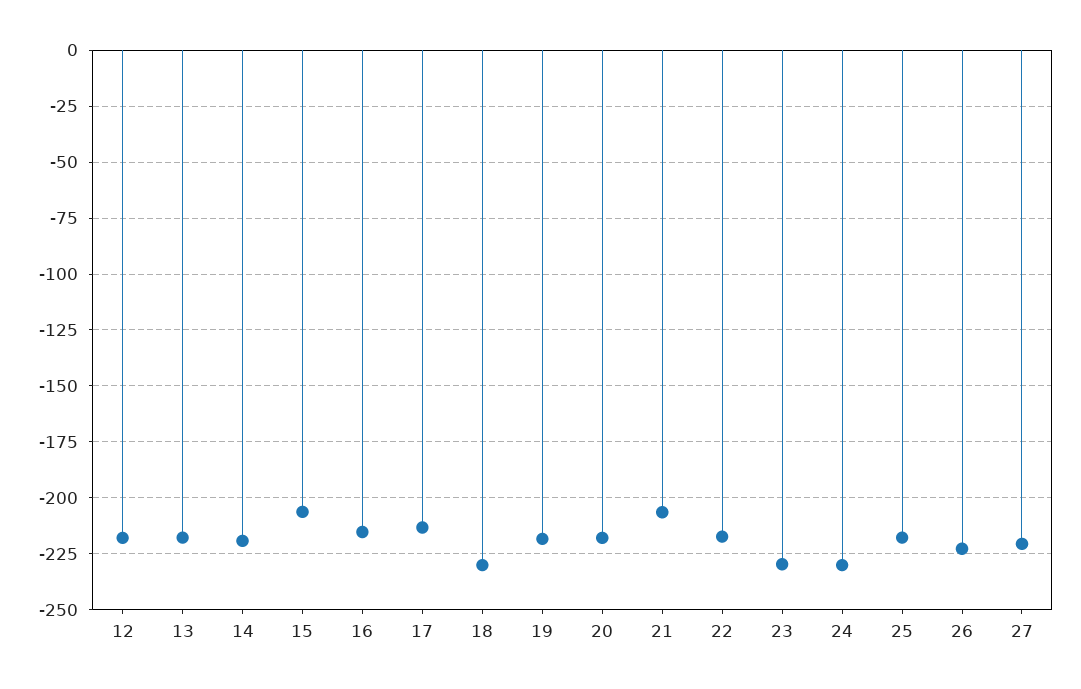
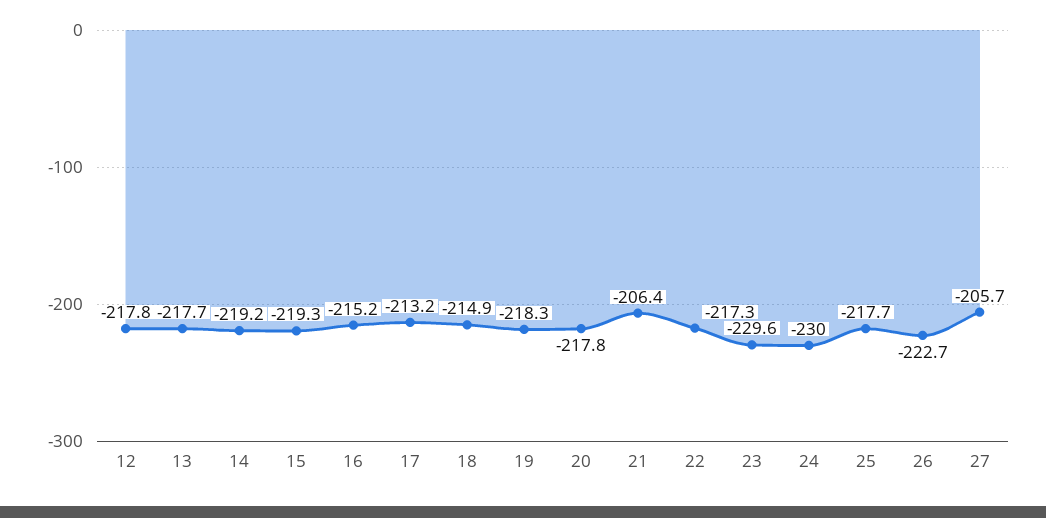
15: -205 -> -219.3
18: -230 -> -214.9
27: -220 -> -205.7

